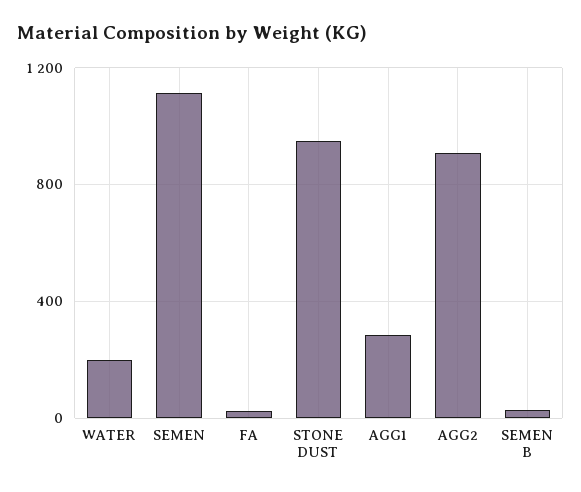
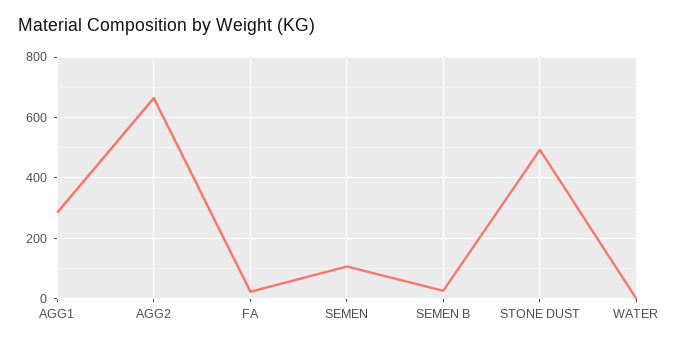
WATER: 200 -> 0
SEMEN: 1100 -> 100
STONE DUST: 950 -> 500
AGG2: 900 -> 660

